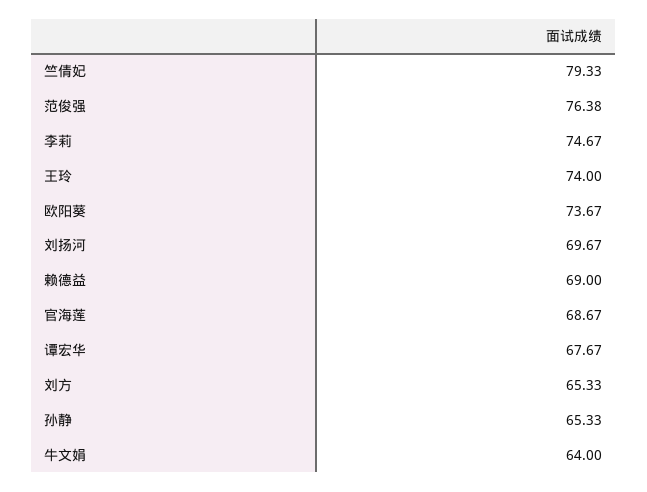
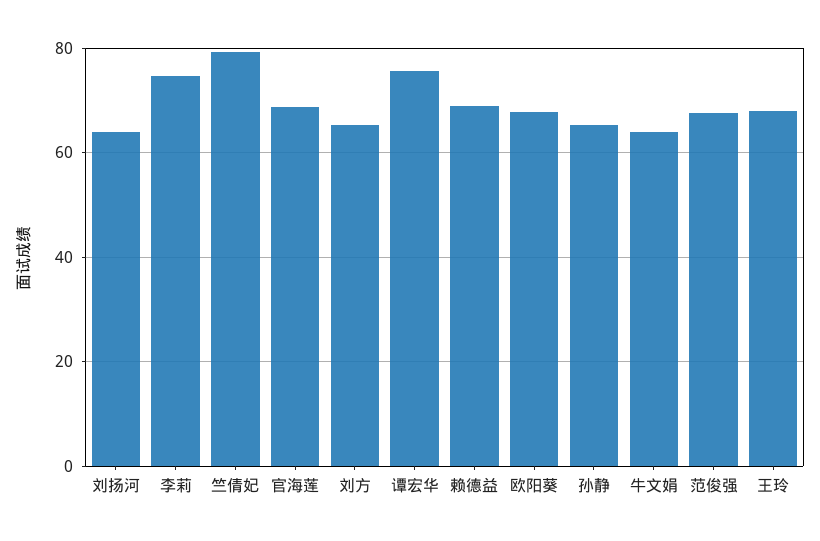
范俊强: 76.38 -> 68
王玲: 74 -> 68
欧阳葵: 73.67 -> 68
刘扬河: 69.67 -> 64
谭宏华: 67.67 -> 76

